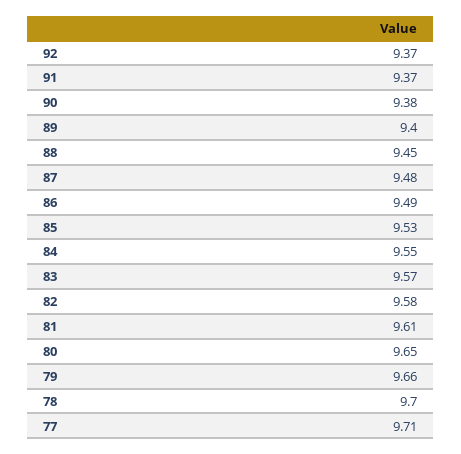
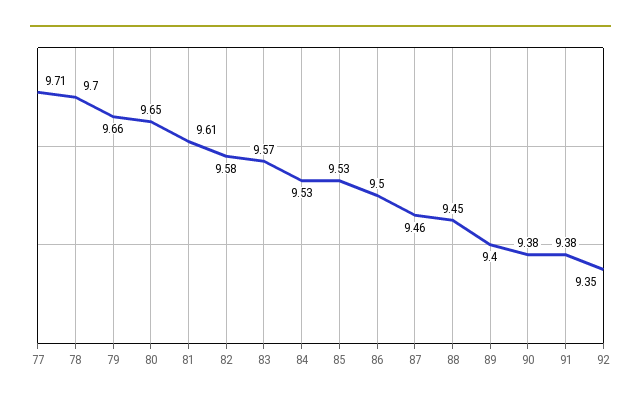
92: 9.37 -> 9.35
91: 9.37 -> 9.38
87: 9.48 -> 9.46
86: 9.49 -> 9.5
84: 9.55 -> 9.53

